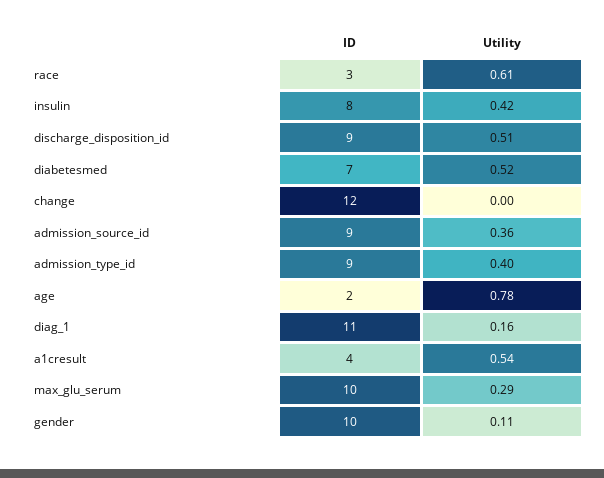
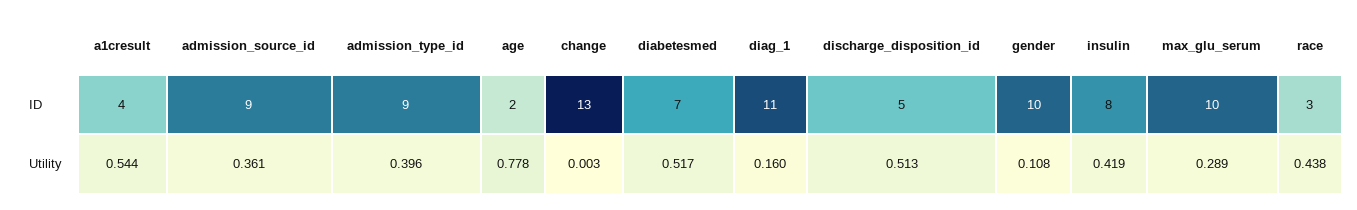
Utility, race: 0.61 -> 0.438
ID, discharge_disposition_id: 9 -> 5
ID, change: 12 -> 13

